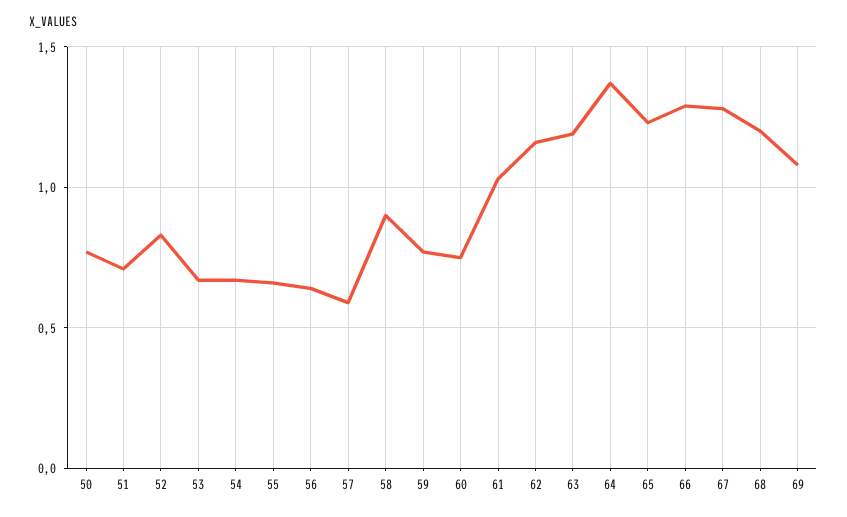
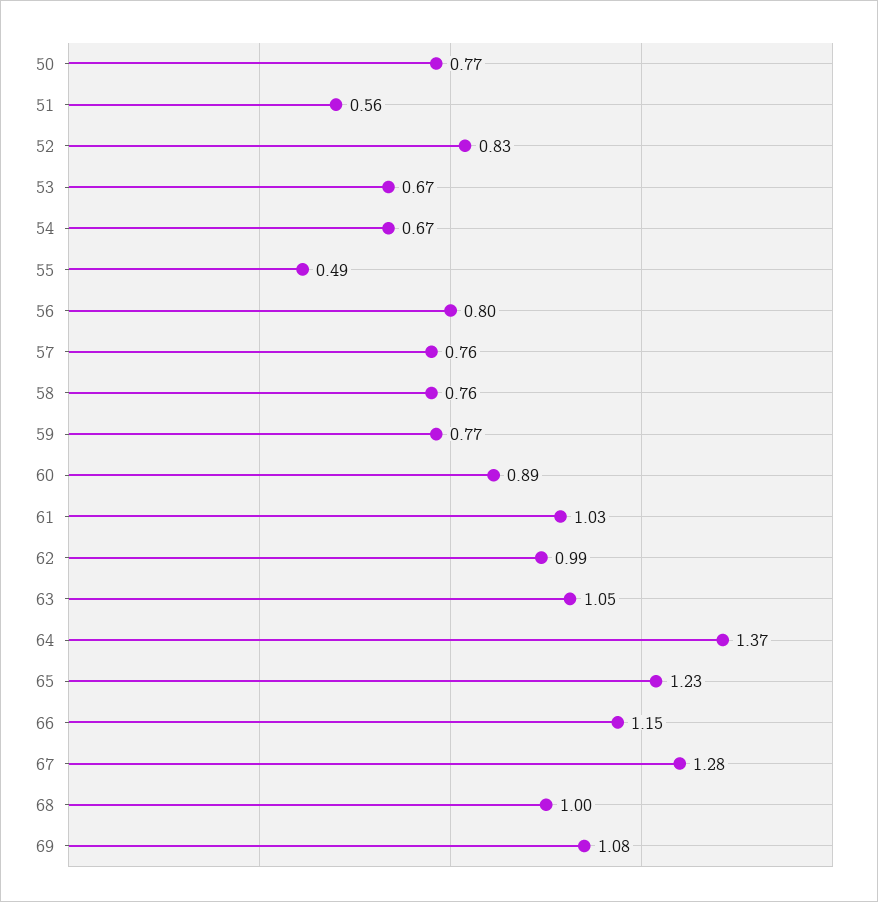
51: 0.7 -> 0.56
55: 0.65 -> 0.49
56: 0.65 -> 0.8
57: 0.6 -> 0.76
58: 0.9 -> 0.76
60: 0.75 -> 0.89
62: 1.15 -> 0.99
63: 1.2 -> 1.05
66: 1.3 -> 1.15
68: 1.2 -> 1

